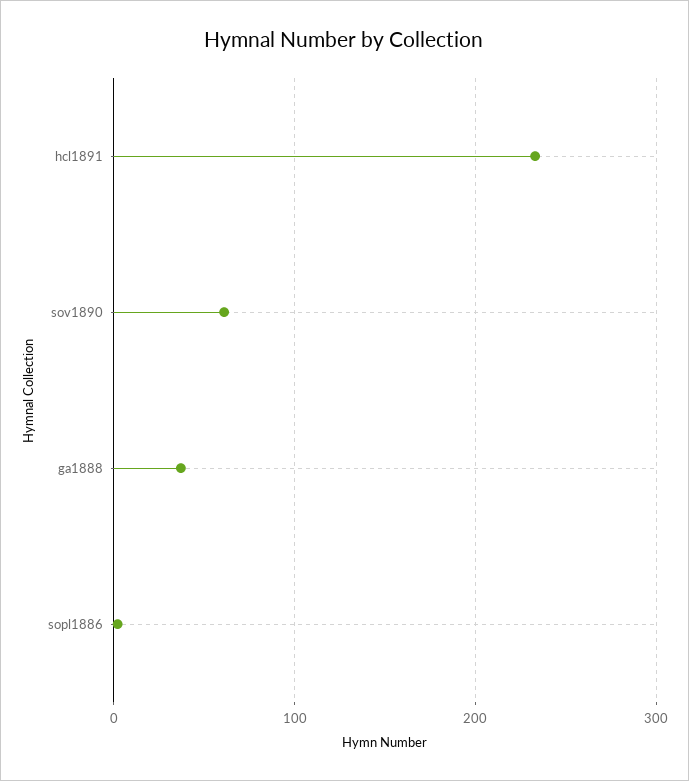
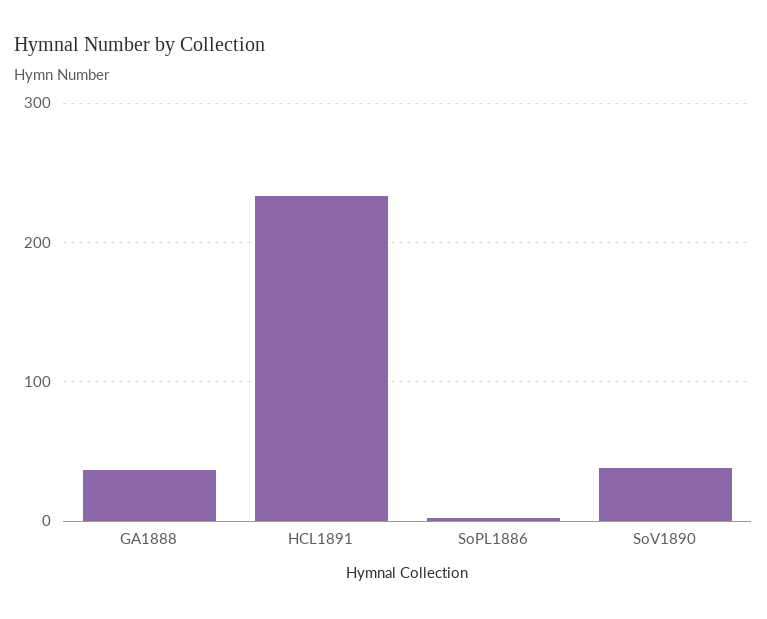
sov1890: 60 -> 40

